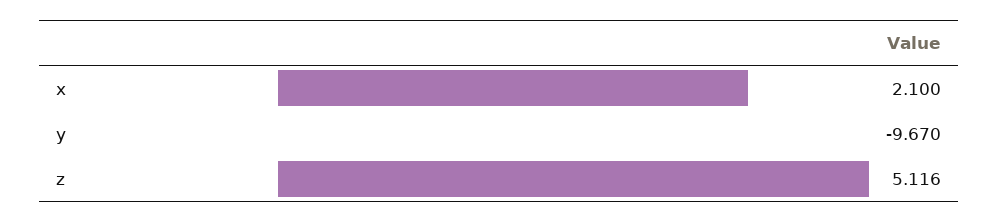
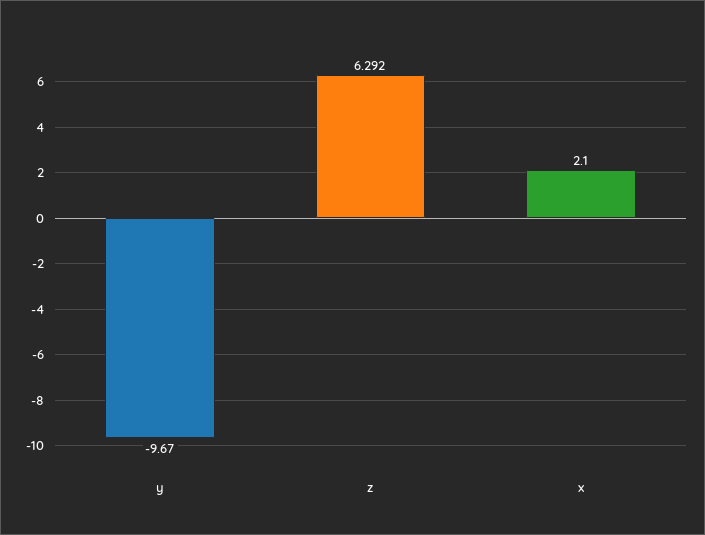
z: 5.116 -> 6.292

